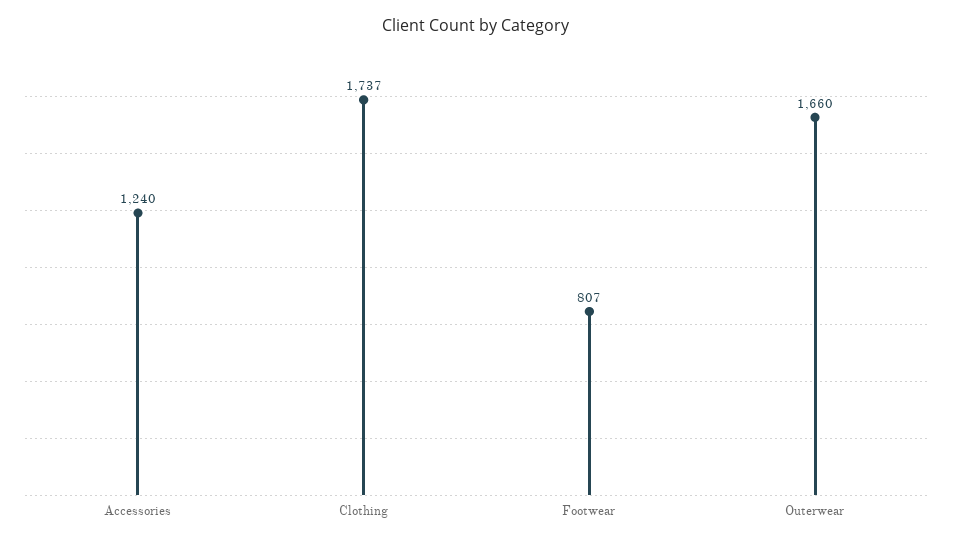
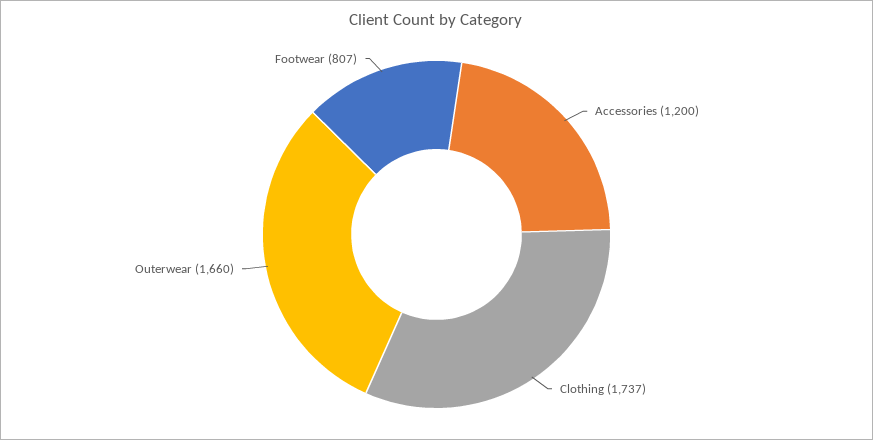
Accessories: 1240 -> 1200

